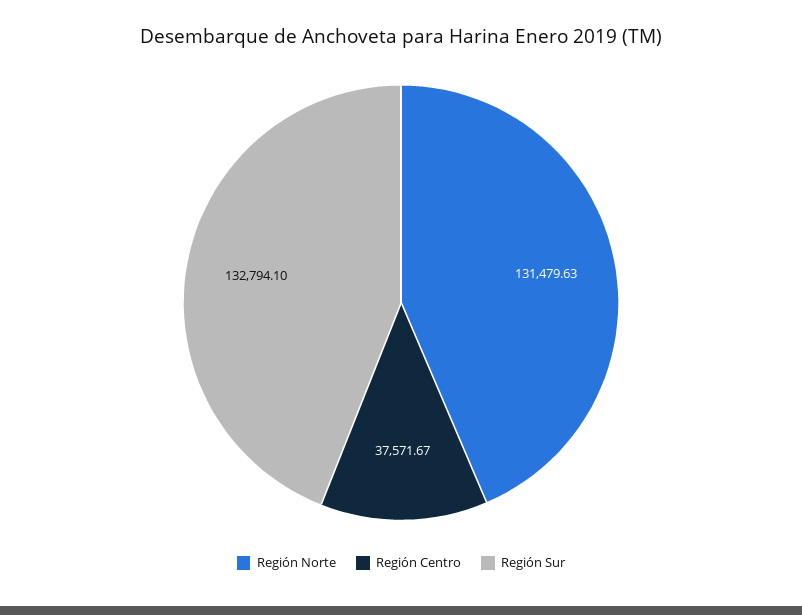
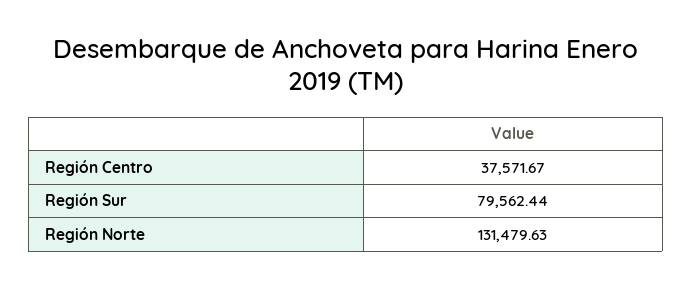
Región Sur: 132794.1 -> 79562.44

